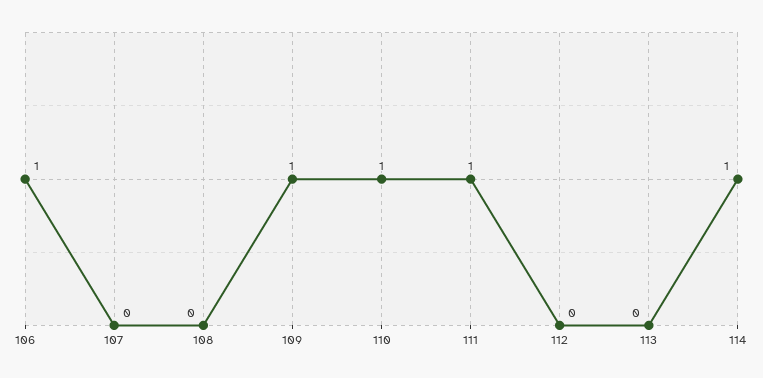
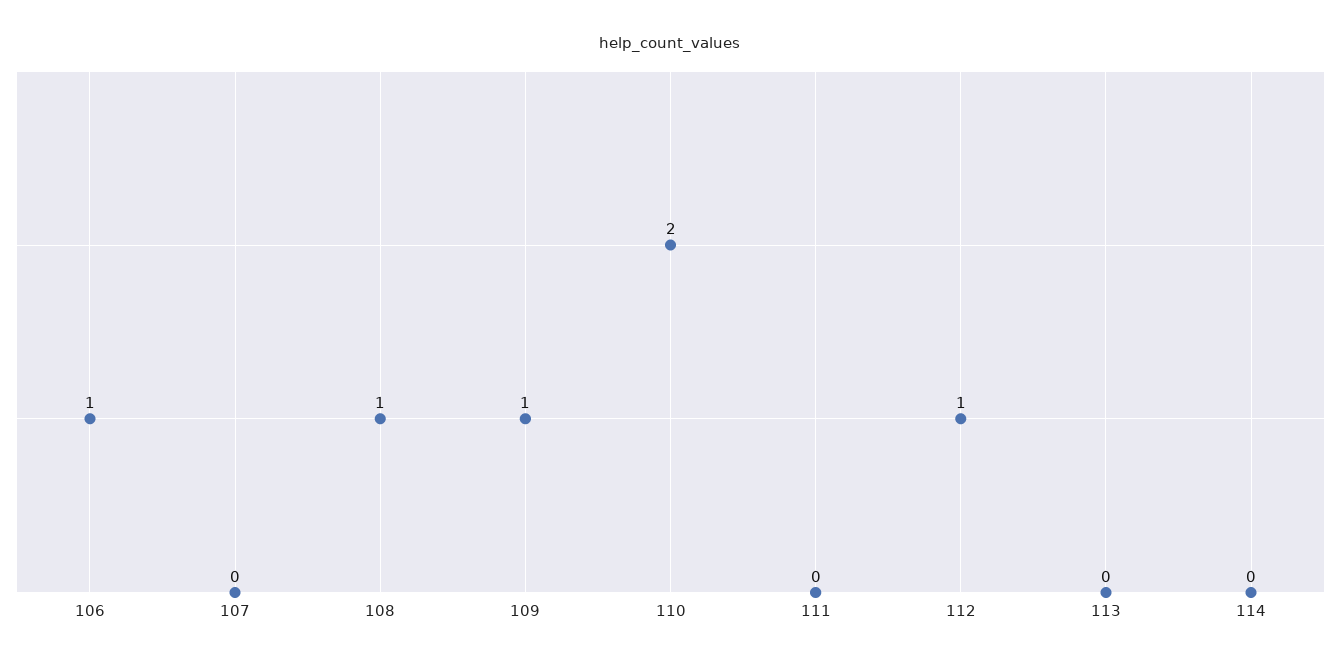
108: 0 -> 1
110: 1 -> 2
111: 1 -> 0
112: 0 -> 1
114: 1 -> 0

